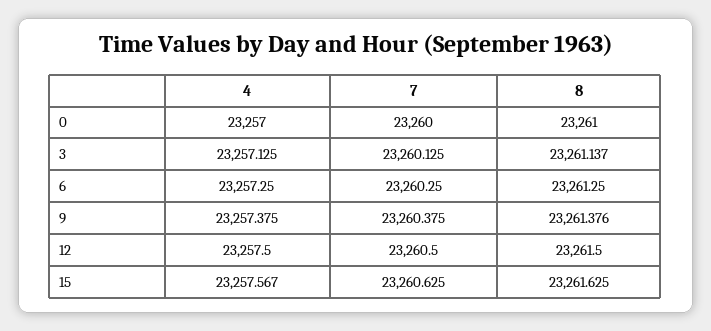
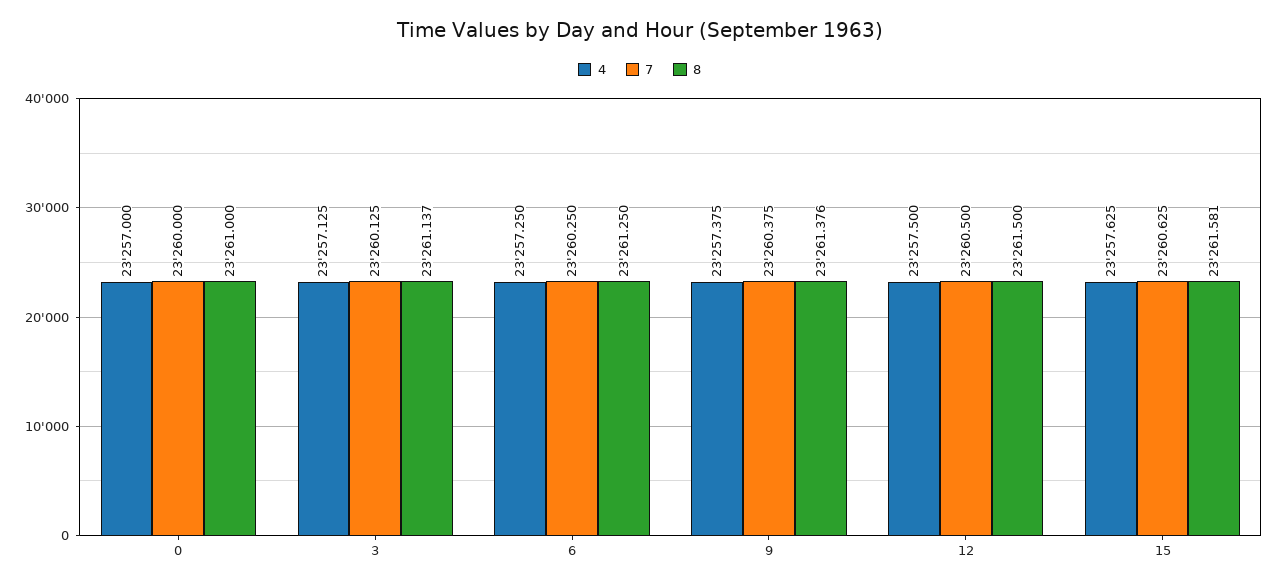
4, 15: 23257.567 -> 23257.625
8, 15: 23261.625 -> 23261.581

